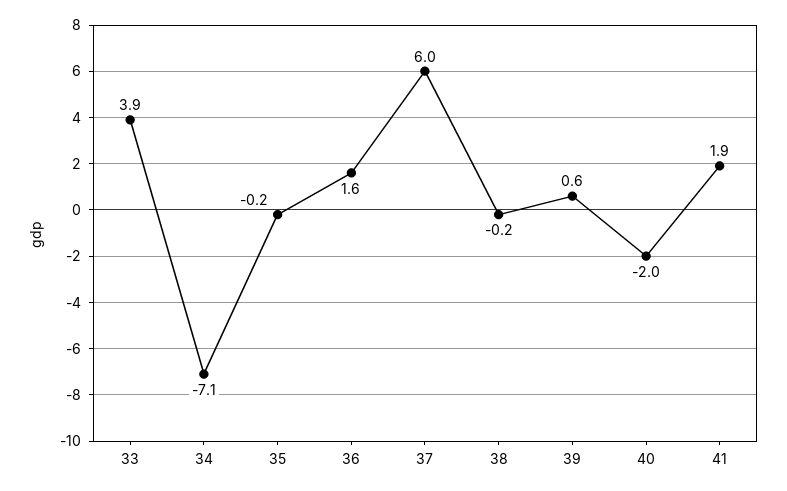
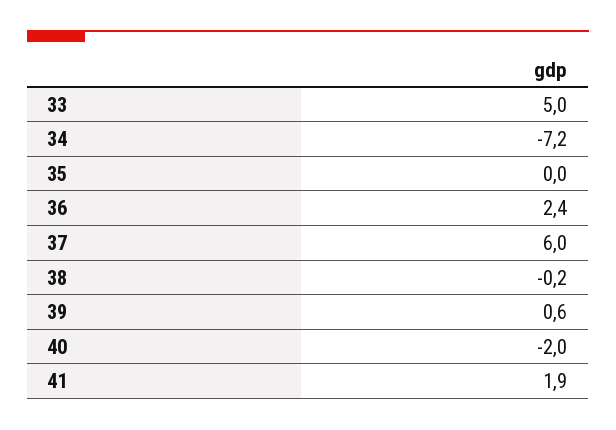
33: 3.9 -> 5
34: -7.1 -> -7.2
35: -0.2 -> 0
36: 1.6 -> 2.4

